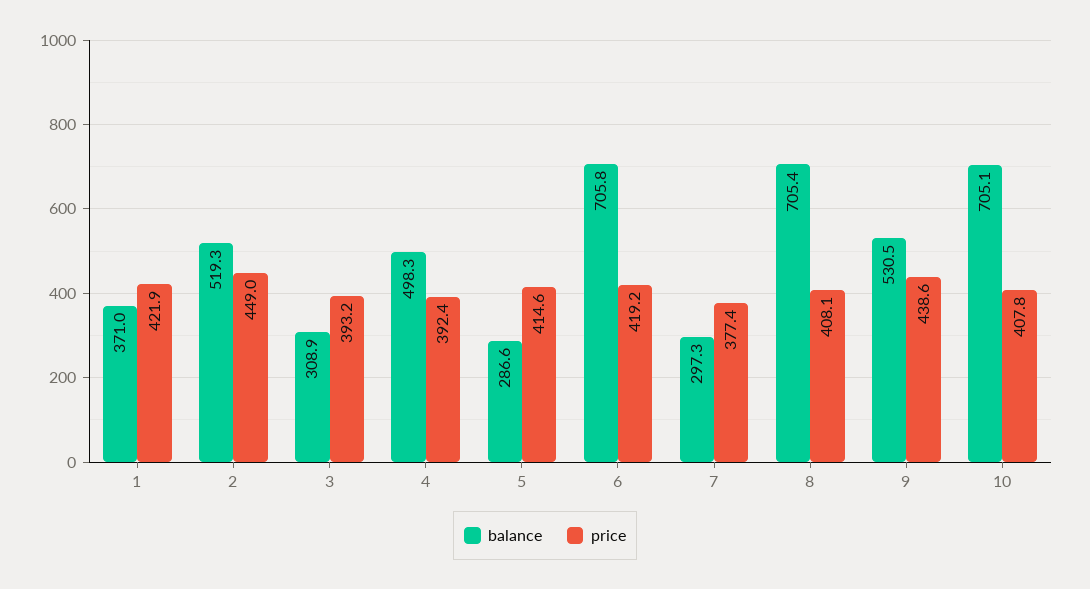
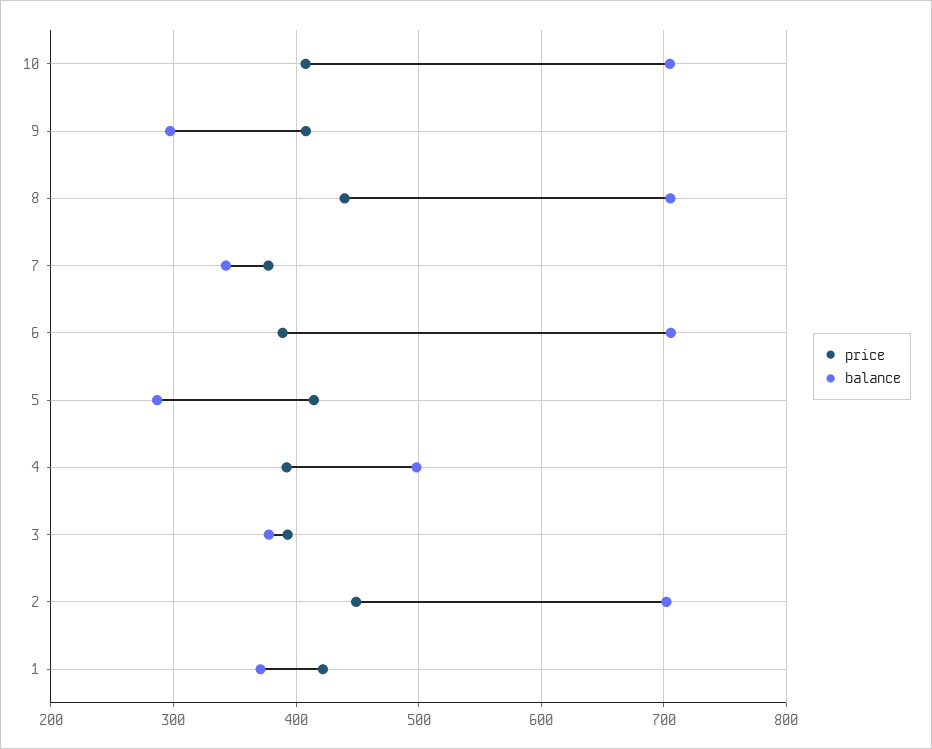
balance, 2: 519.3 -> 700
balance, 3: 308.9 -> 380
price, 6: 419.2 -> 390
balance, 7: 297.3 -> 340
price, 8: 408.1 -> 440
balance, 9: 530.5 -> 300
price, 9: 438.6 -> 410

